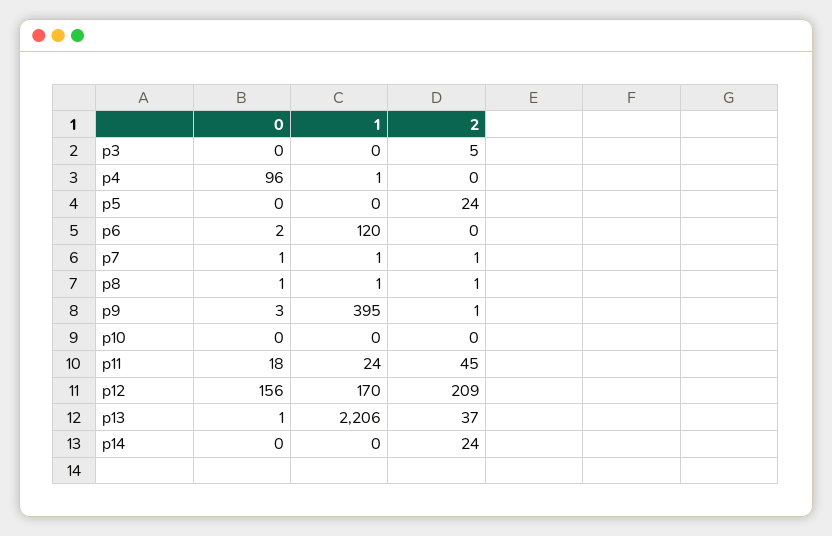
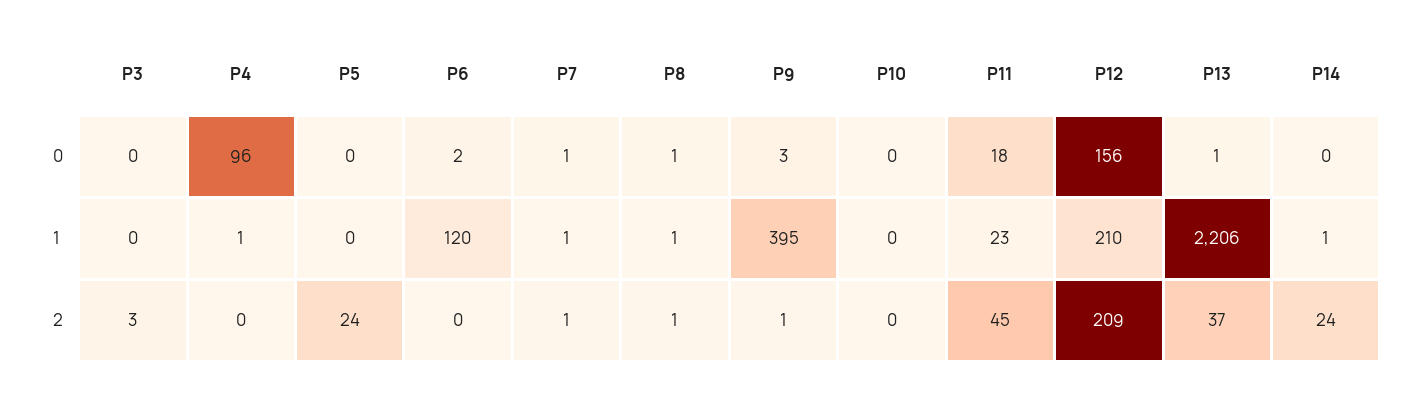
2, p3: 5 -> 3
1, p11: 24 -> 23
1, p12: 170 -> 210
1, p14: 0 -> 1

